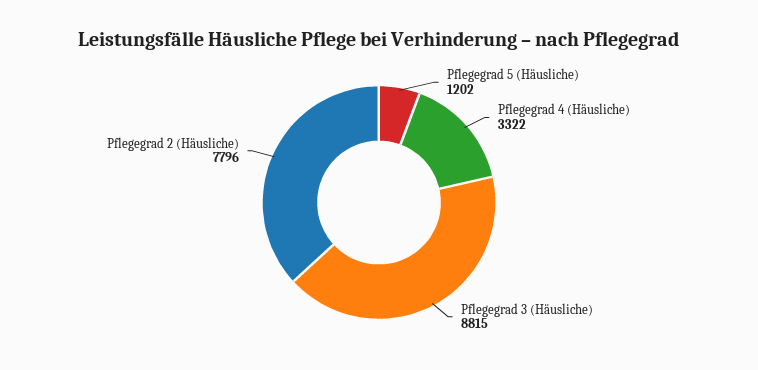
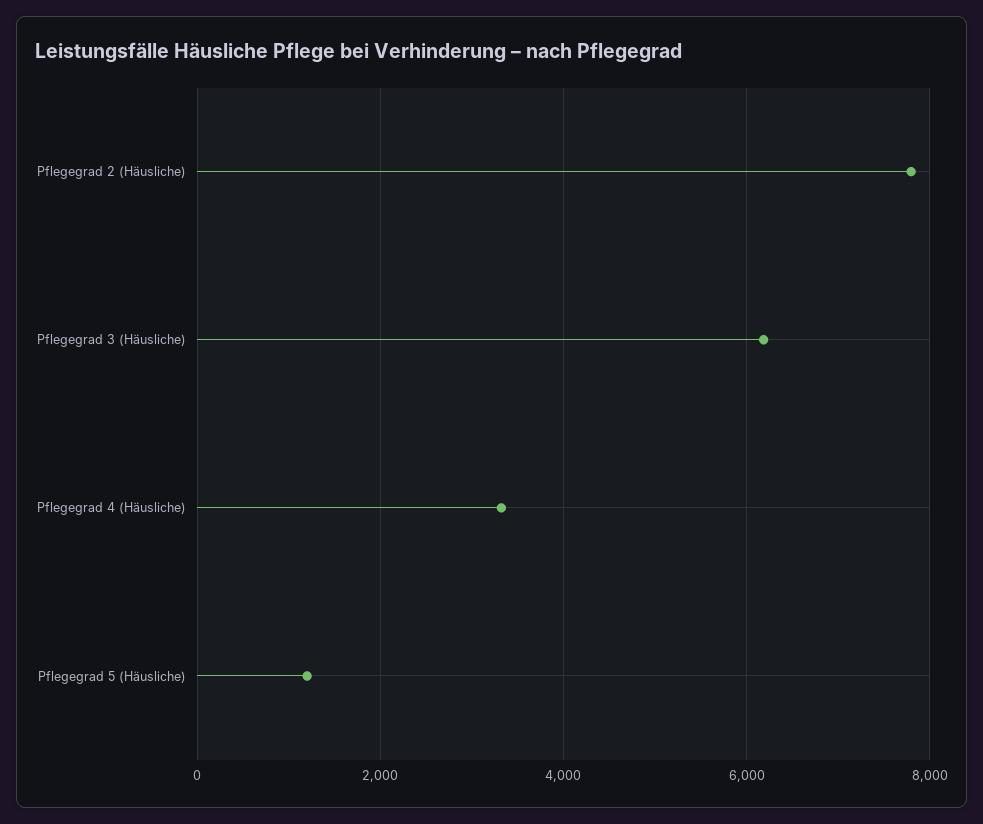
Pflegegrad 3 (Häusliche): 8815 -> 6200

